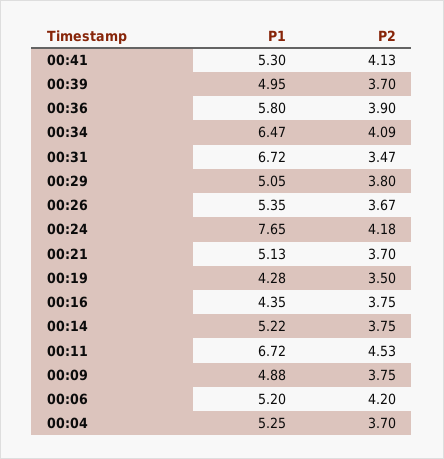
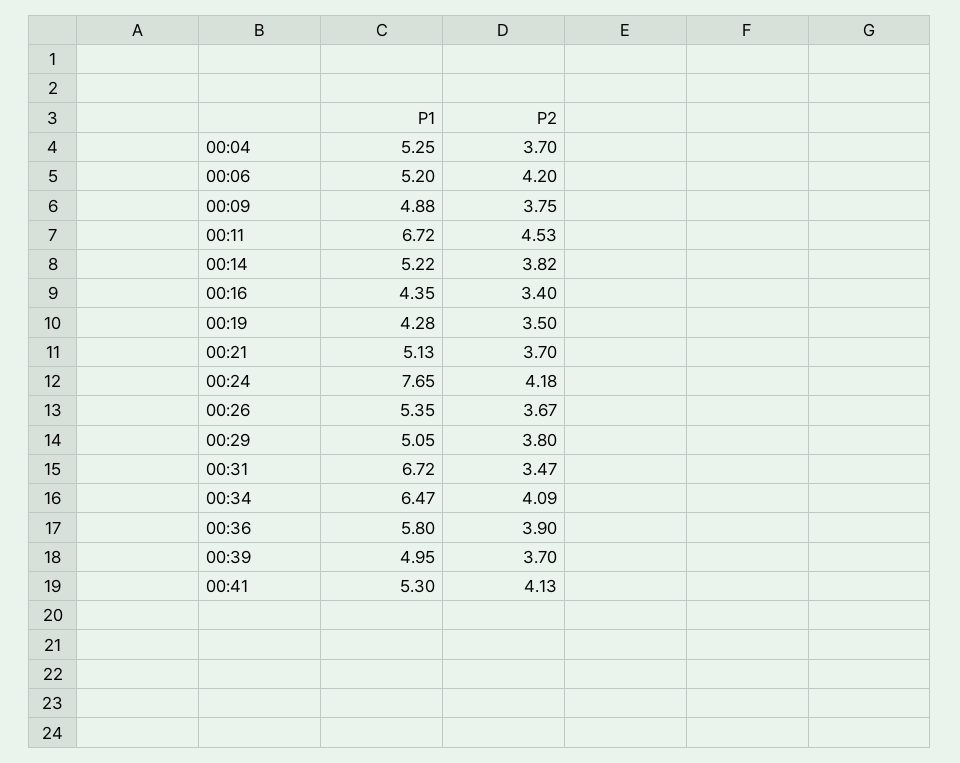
P2, 00:16: 3.75 -> 3.4
P2, 00:14: 3.75 -> 3.82

